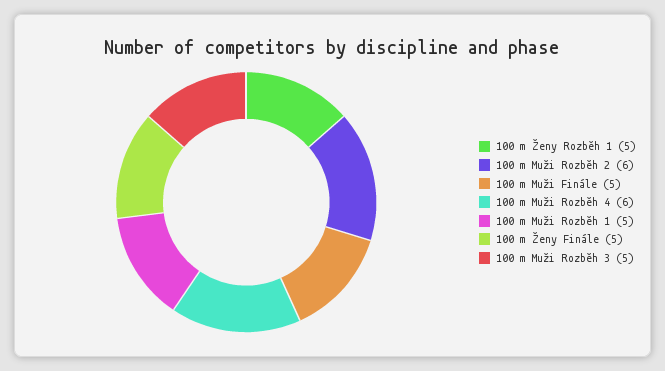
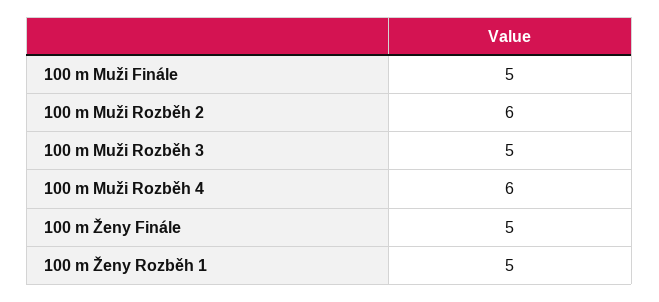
100 m Muži Rozběh 1: 5 -> none

